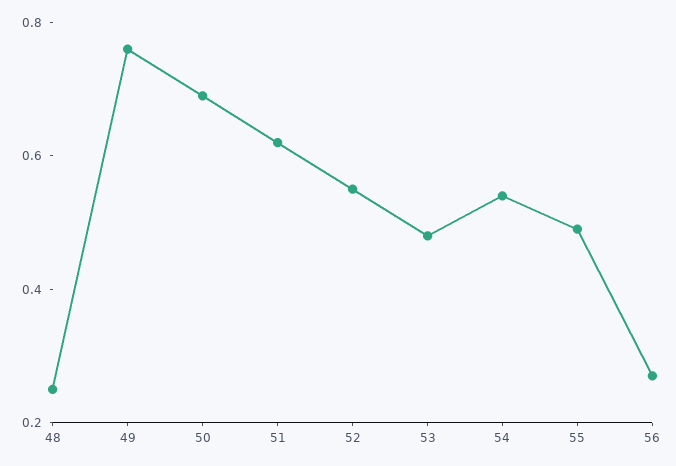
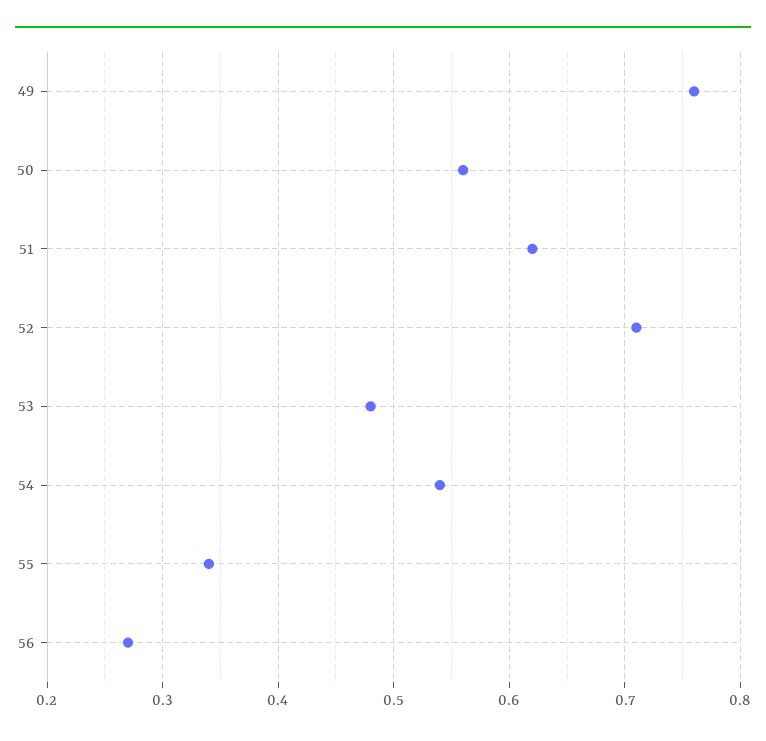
48: 0.25 -> none
50: 0.7 -> 0.56
52: 0.55 -> 0.71
55: 0.5 -> 0.34

